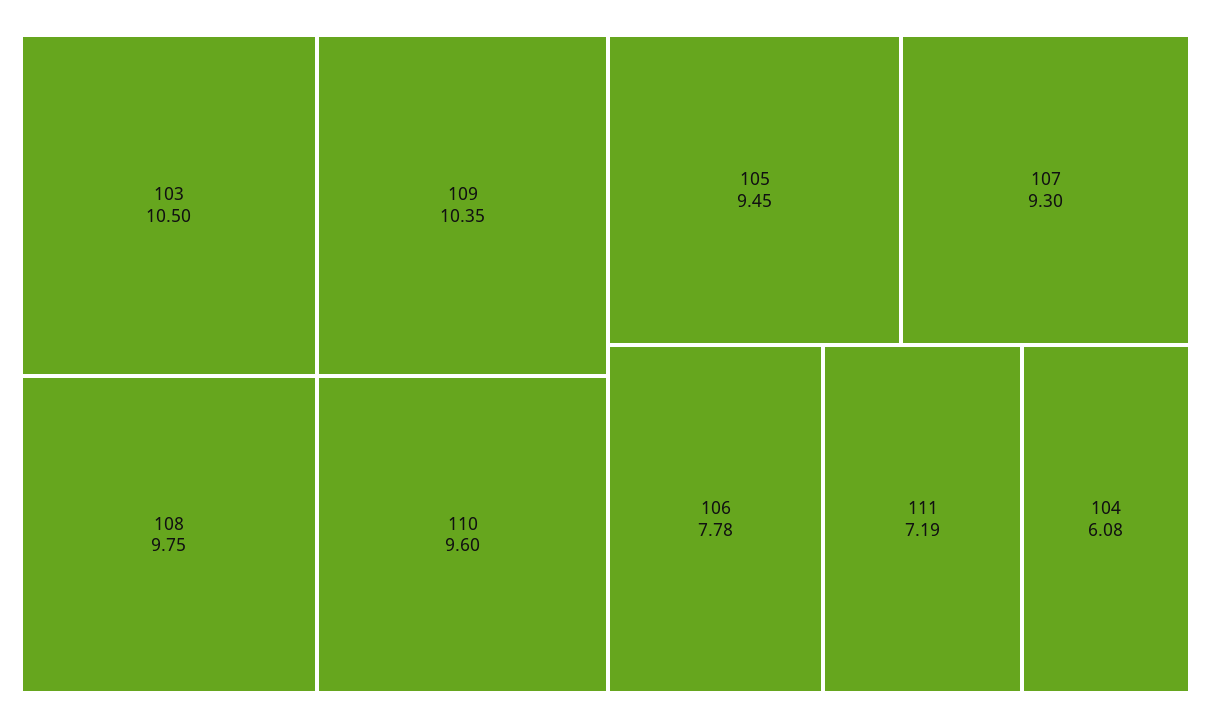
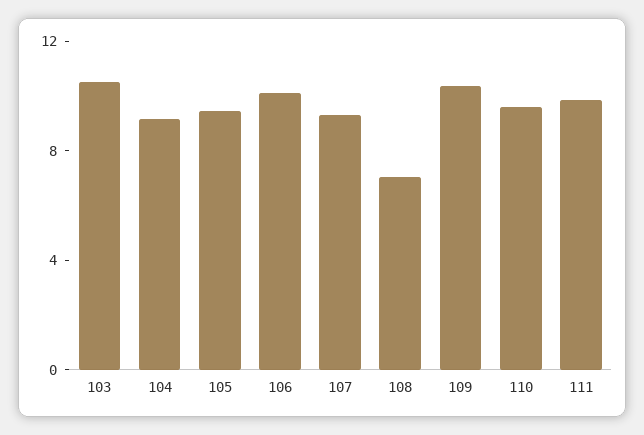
108: 9.75 -> 7
106: 7.78 -> 10
111: 7.19 -> 10
104: 6.08 -> 9

